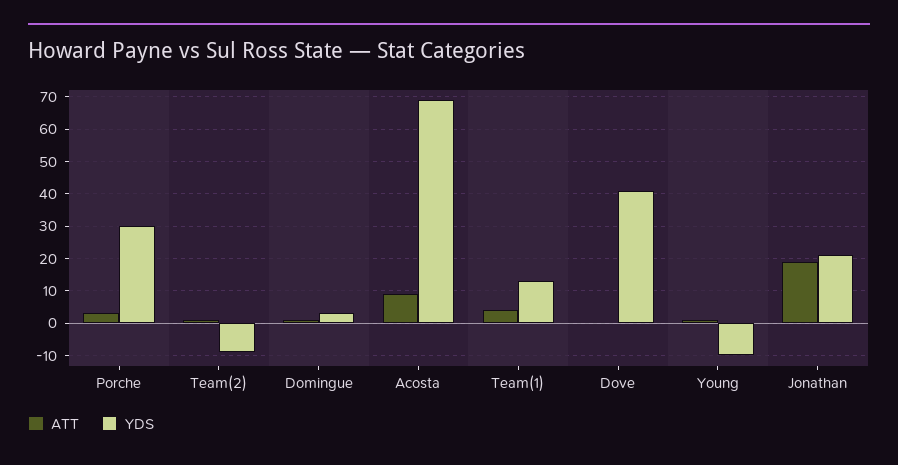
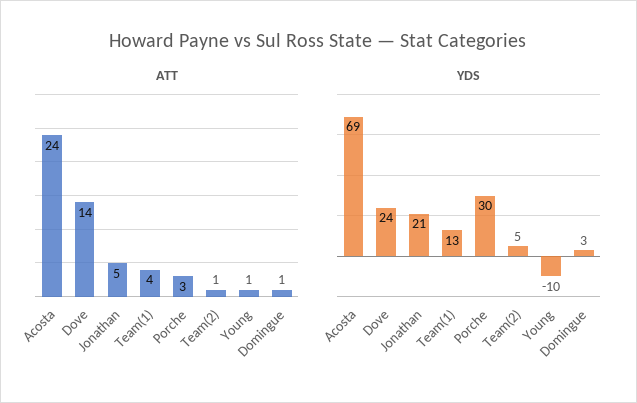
YDS, Team(2): -10 -> 5
ATT, Acosta: 10 -> 24
ATT, Dove: 0 -> 14
YDS, Dove: 40 -> 24
ATT, Jonathan: 20 -> 5

